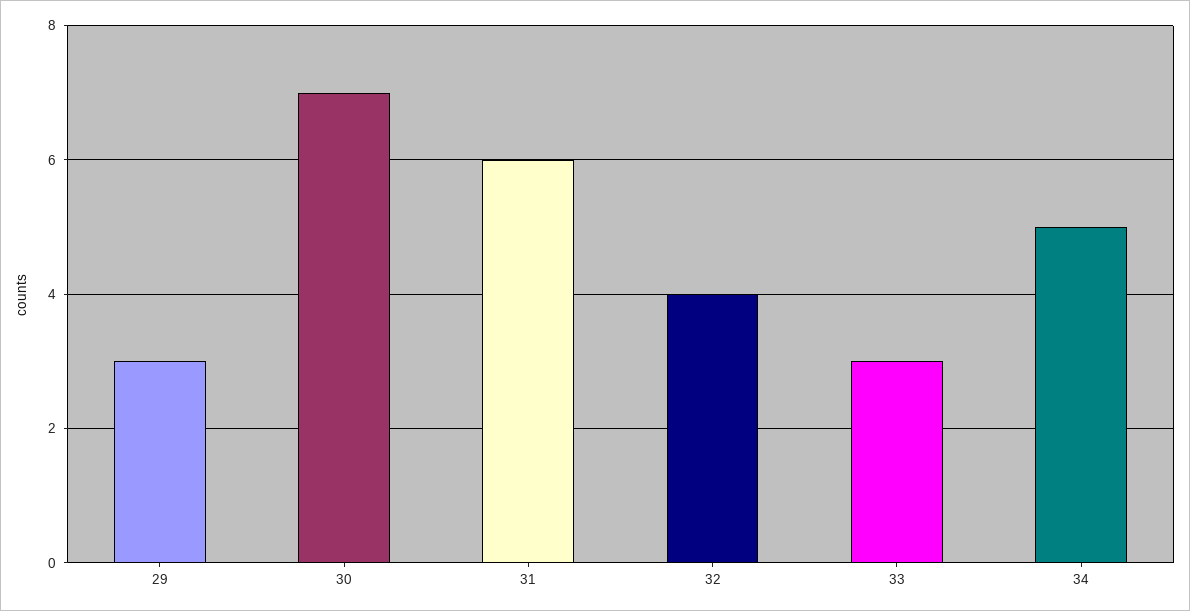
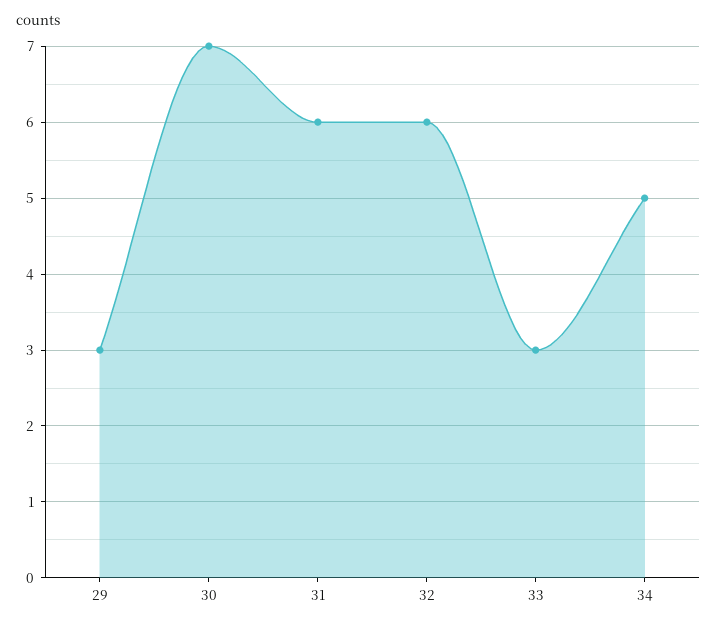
32: 4 -> 6

